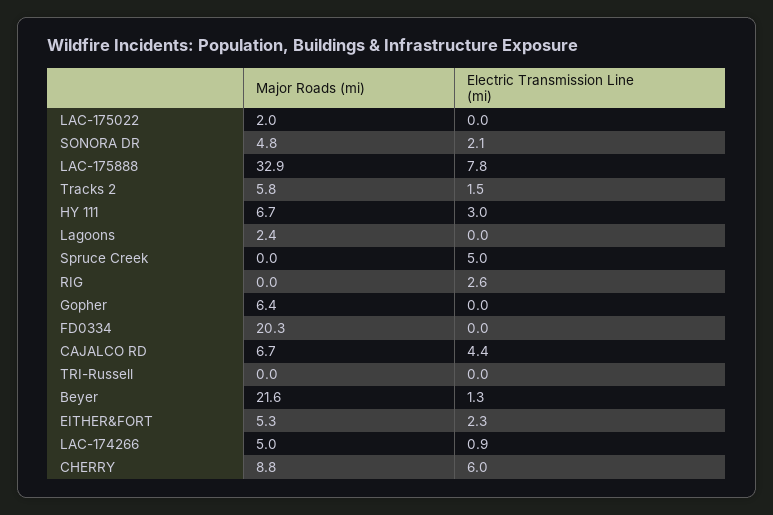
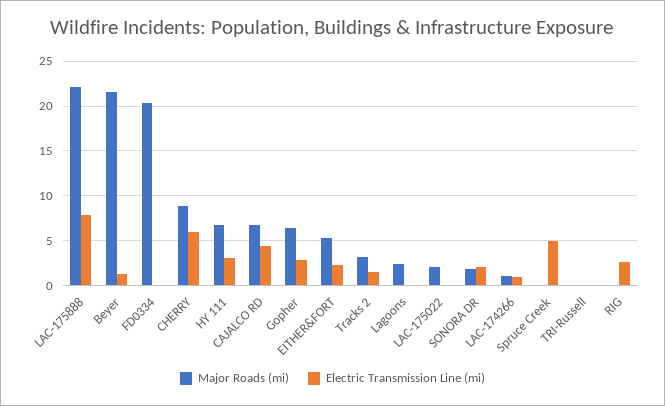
Major Roads (mi), SONORA DR: 4.8 -> 2
Major Roads (mi), LAC-175888: 32.9 -> 22
Major Roads (mi), Tracks 2: 5.8 -> 3
Electric Transmission Line (mi), Gopher: 0 -> 3
Major Roads (mi), LAC-174266: 5 -> 1

